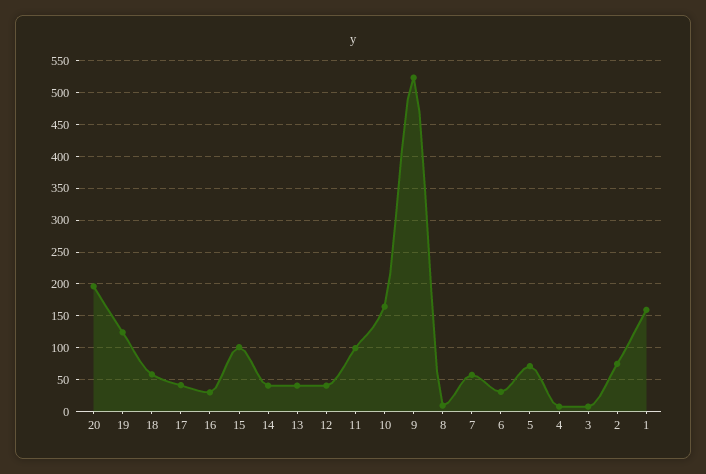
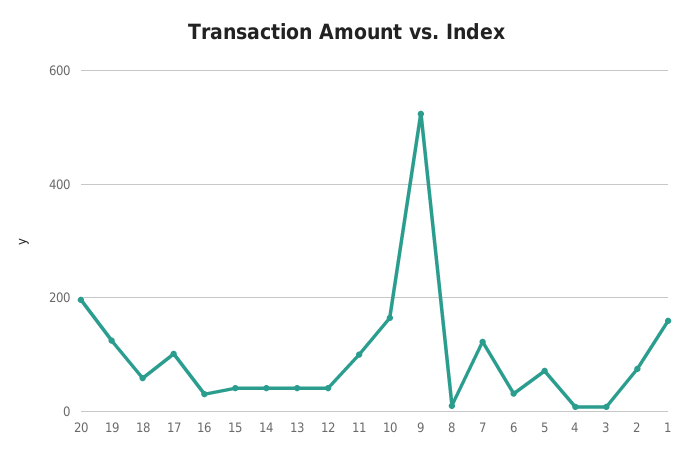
17: 40 -> 100
15: 100 -> 40
7: 60 -> 120

